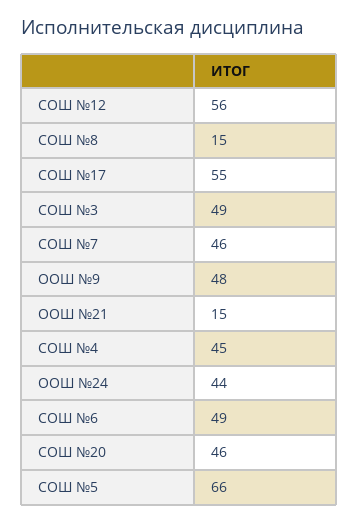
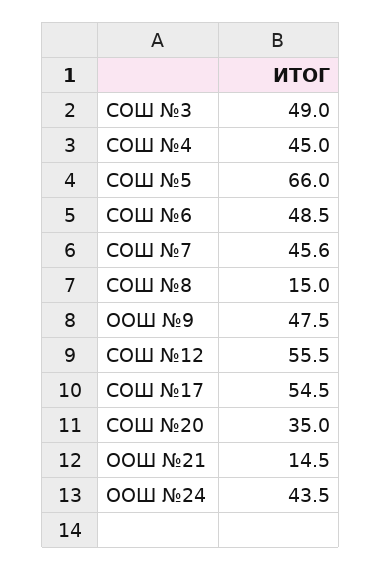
СОШ №20: 46 -> 35

